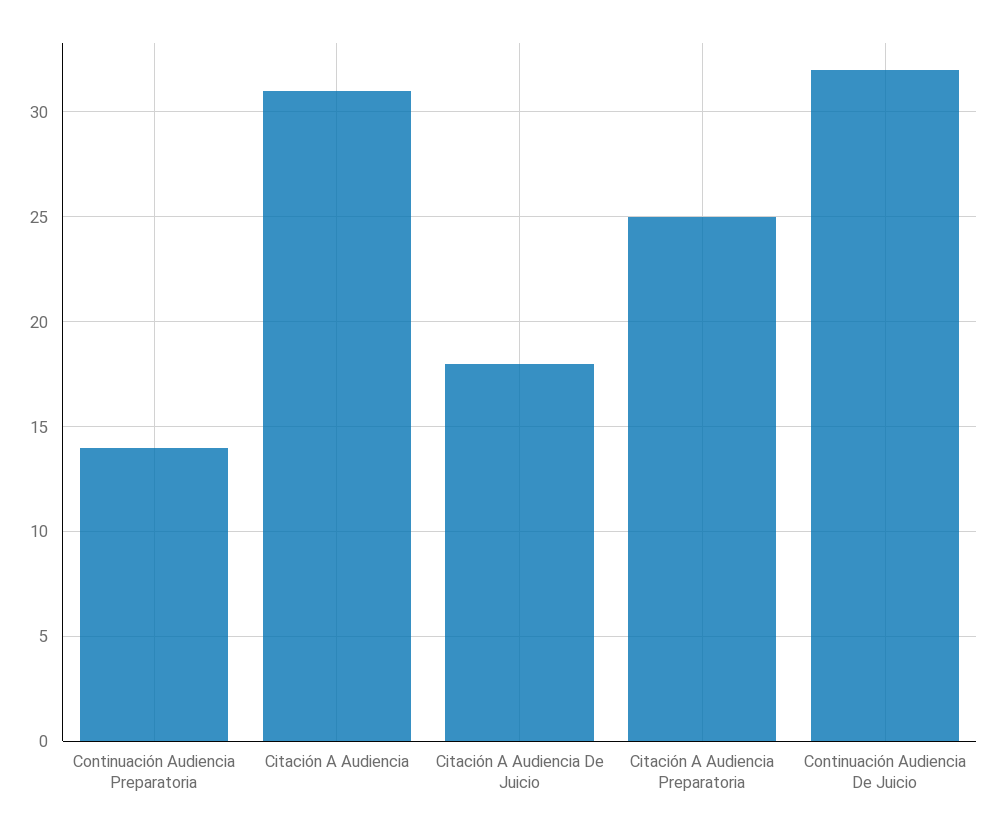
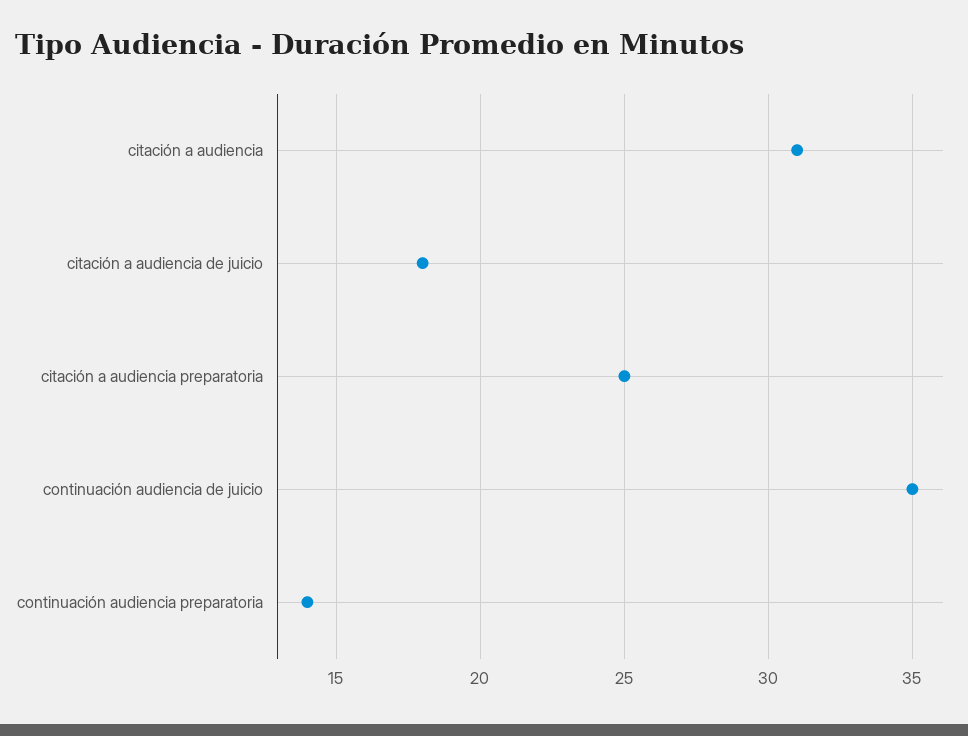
Continuación Audiencia De Juicio: 32 -> 35

